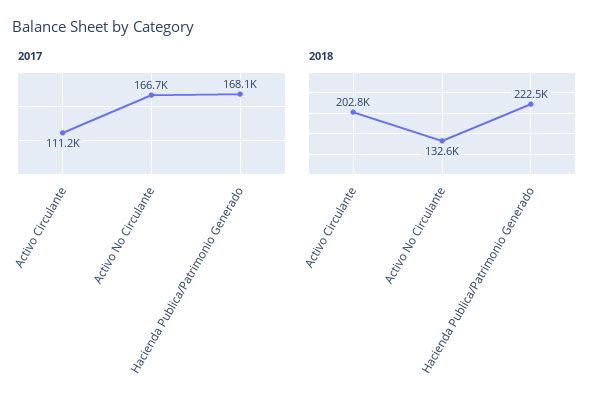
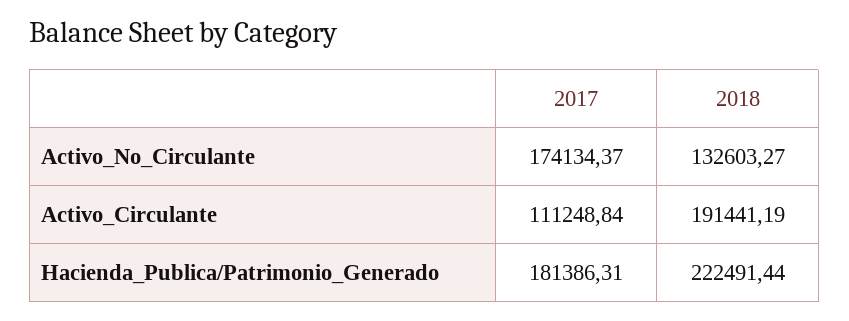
2017, Activo No Circulante: 166700 -> 174134.37
2017, Hacienda Publica/Patrimonio Generado: 168100 -> 181386.31
2018, Activo Circulante: 202800 -> 191441.19

